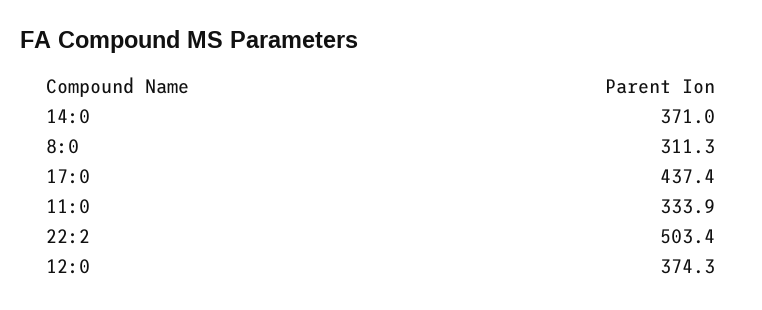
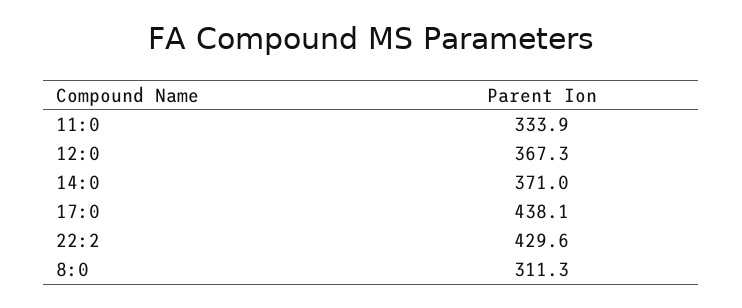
17:0: 437.4 -> 438.1
22:2: 503.4 -> 429.6
12:0: 374.3 -> 367.3

